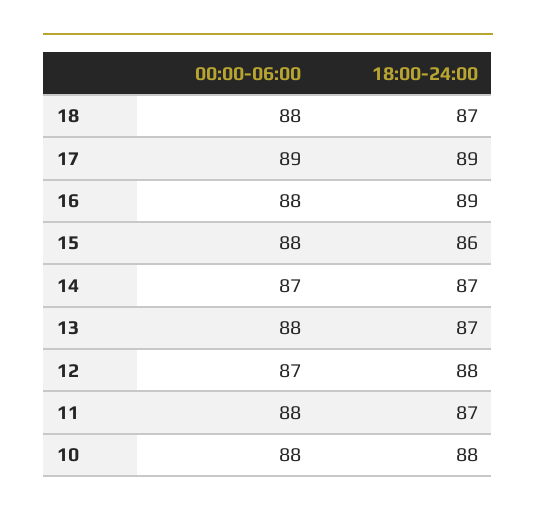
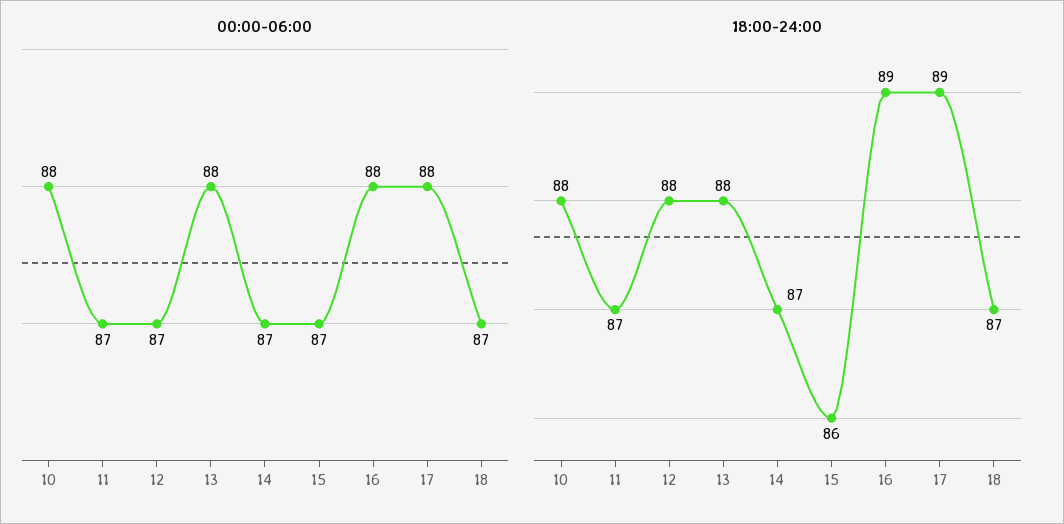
00:00-06:00, 18: 88 -> 87
00:00-06:00, 17: 89 -> 88
00:00-06:00, 15: 88 -> 87
18:00-24:00, 13: 87 -> 88
00:00-06:00, 11: 88 -> 87

